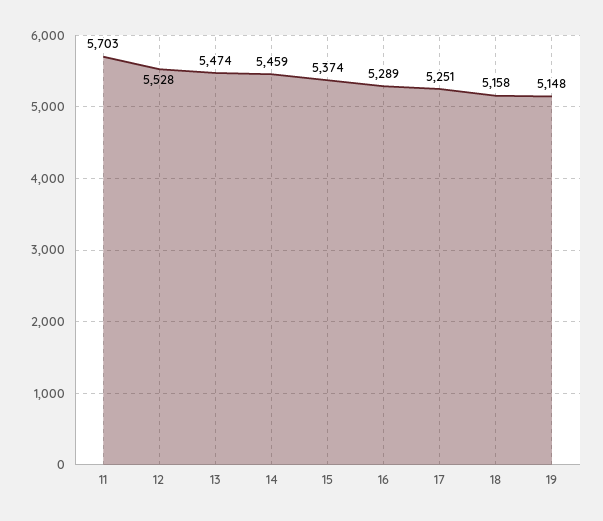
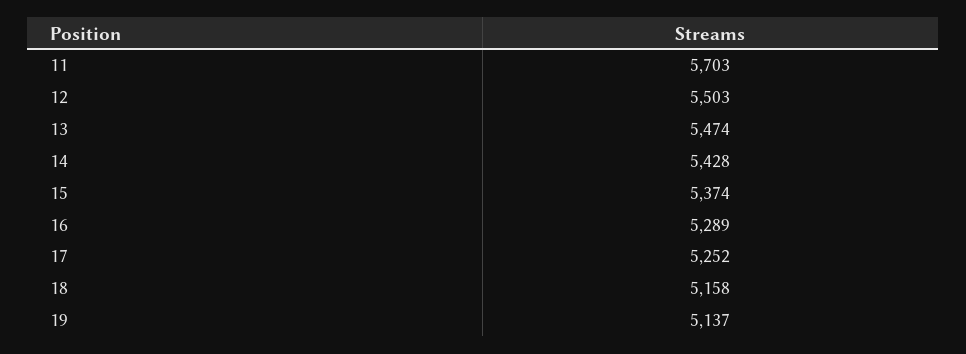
12: 5528 -> 5503
14: 5459 -> 5428
17: 5251 -> 5252
19: 5148 -> 5137

